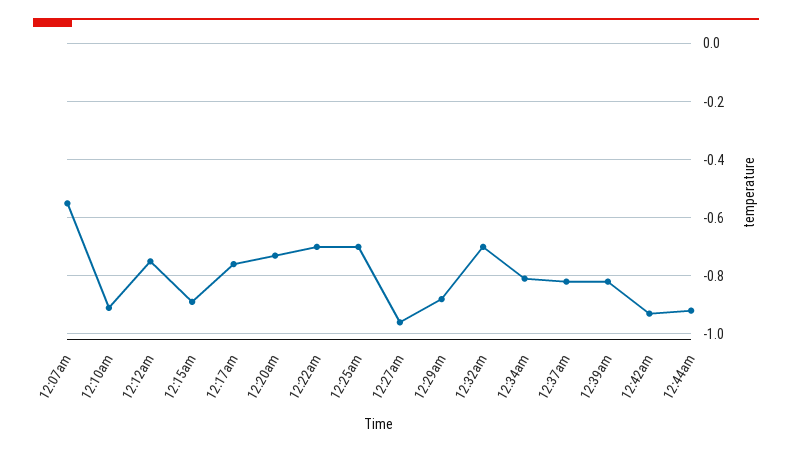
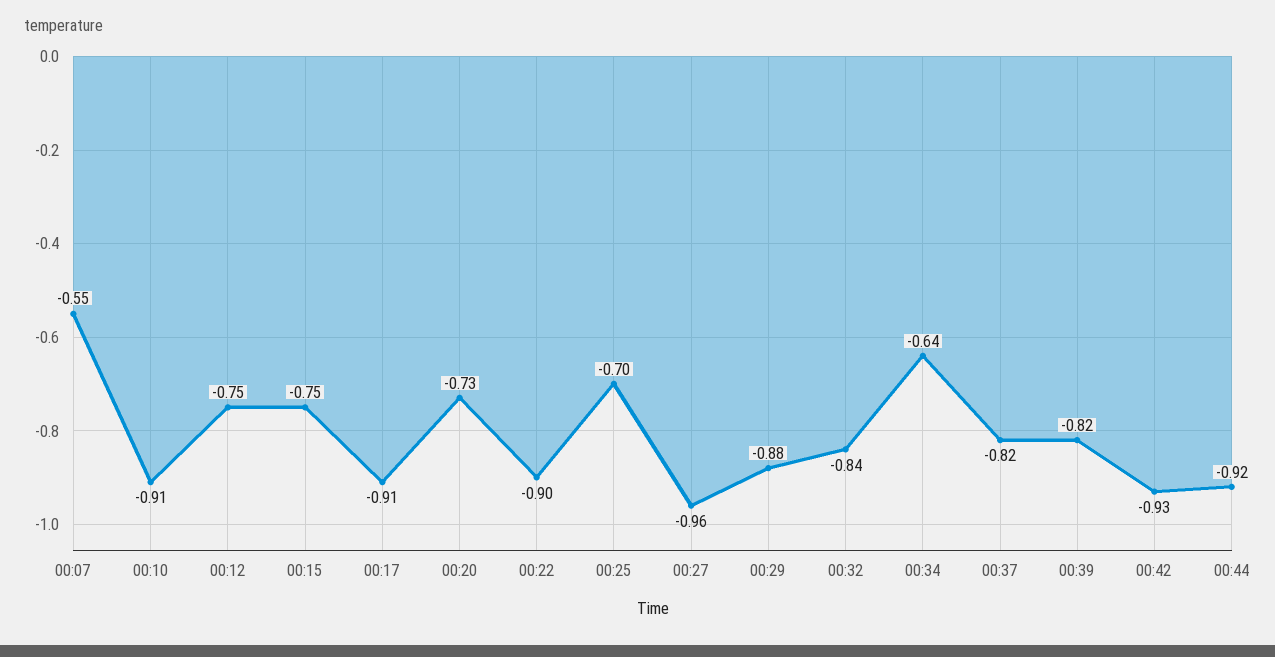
12:15am: -0.9 -> -0.75
12:17am: -0.75 -> -0.91
12:22am: -0.7 -> -0.9
12:32am: -0.7 -> -0.84
12:34am: -0.8 -> -0.64

